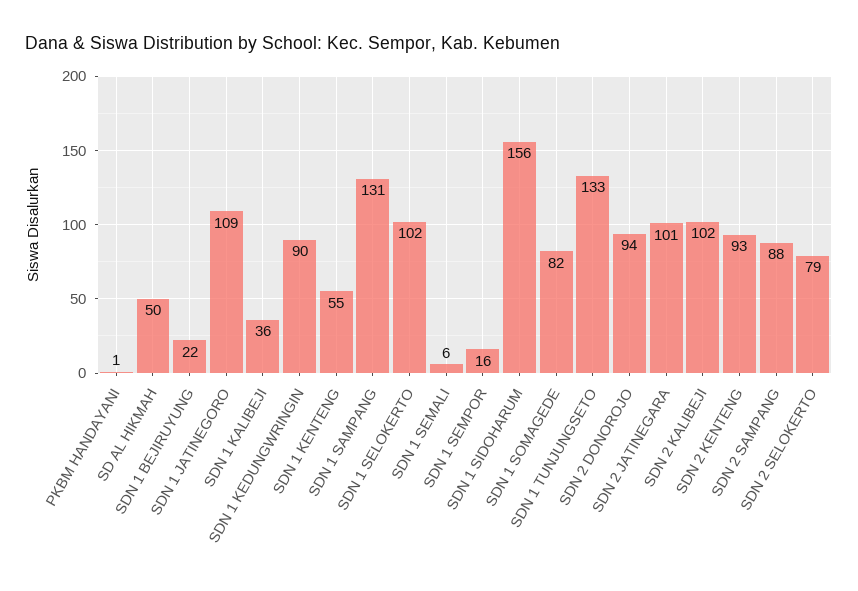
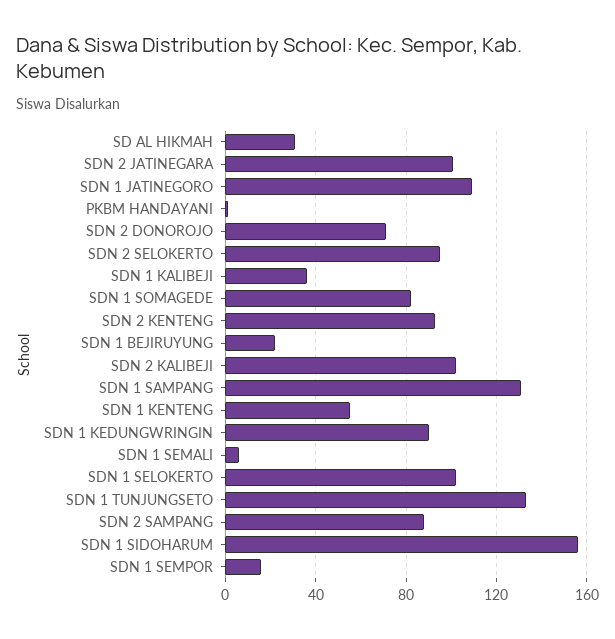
SD AL HIKMAH: 50 -> 30
SDN 2 DONOROJO: 94 -> 70
SDN 2 SELOKERTO: 79 -> 95

